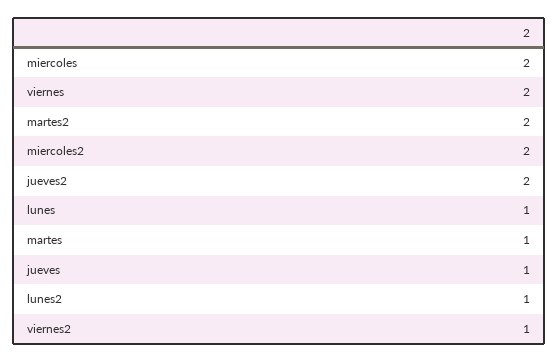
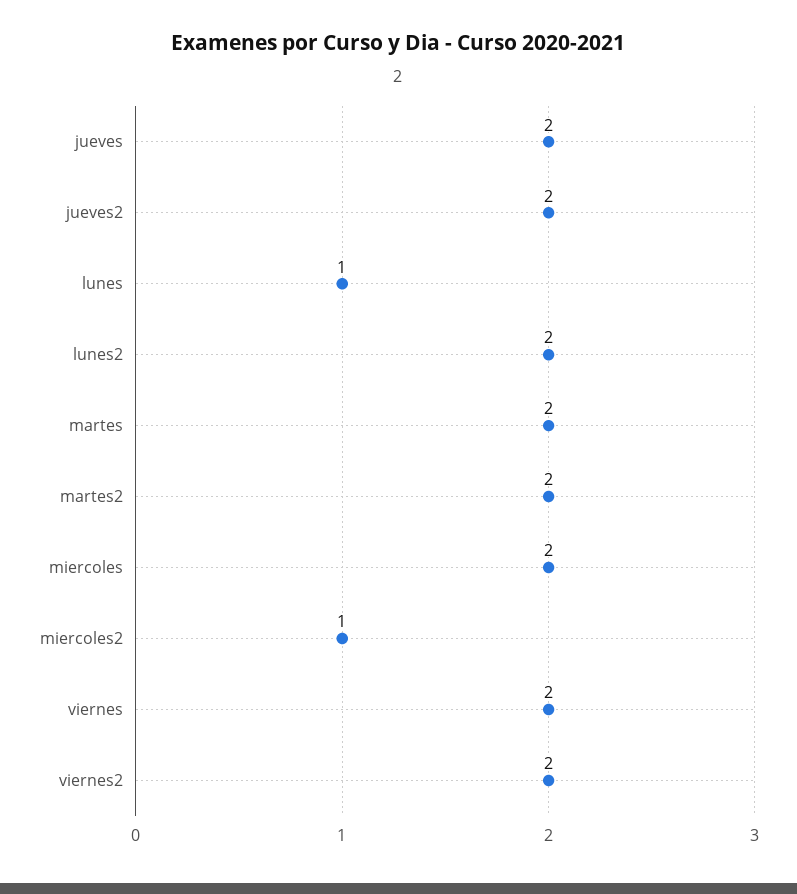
miercoles2: 2 -> 1
martes: 1 -> 2
jueves: 1 -> 2
lunes2: 1 -> 2
viernes2: 1 -> 2

